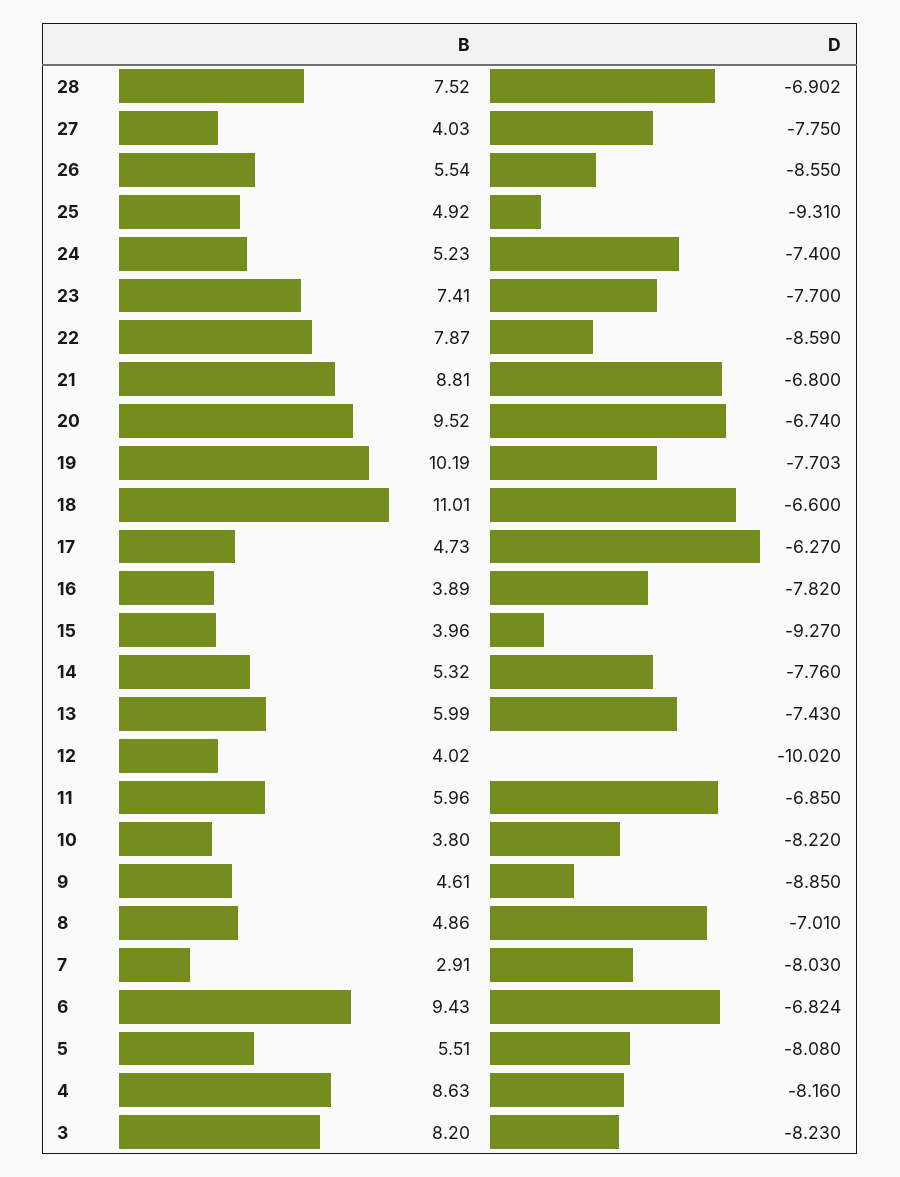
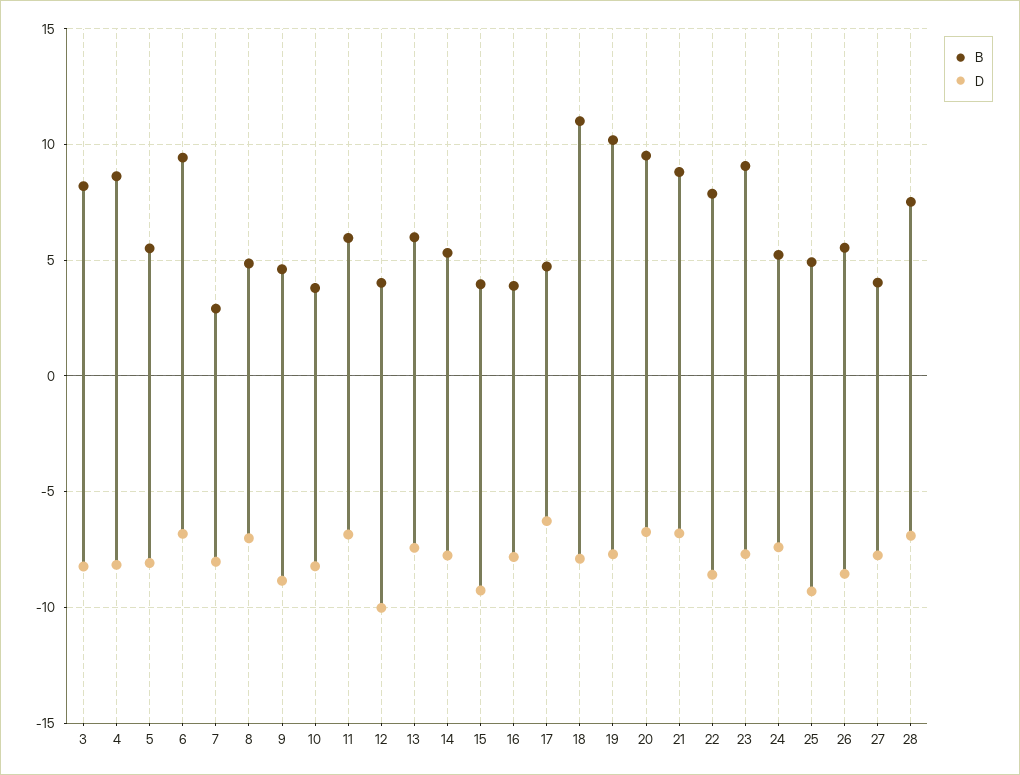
B, 23: 7.41 -> 9
D, 18: -6.6 -> -8

